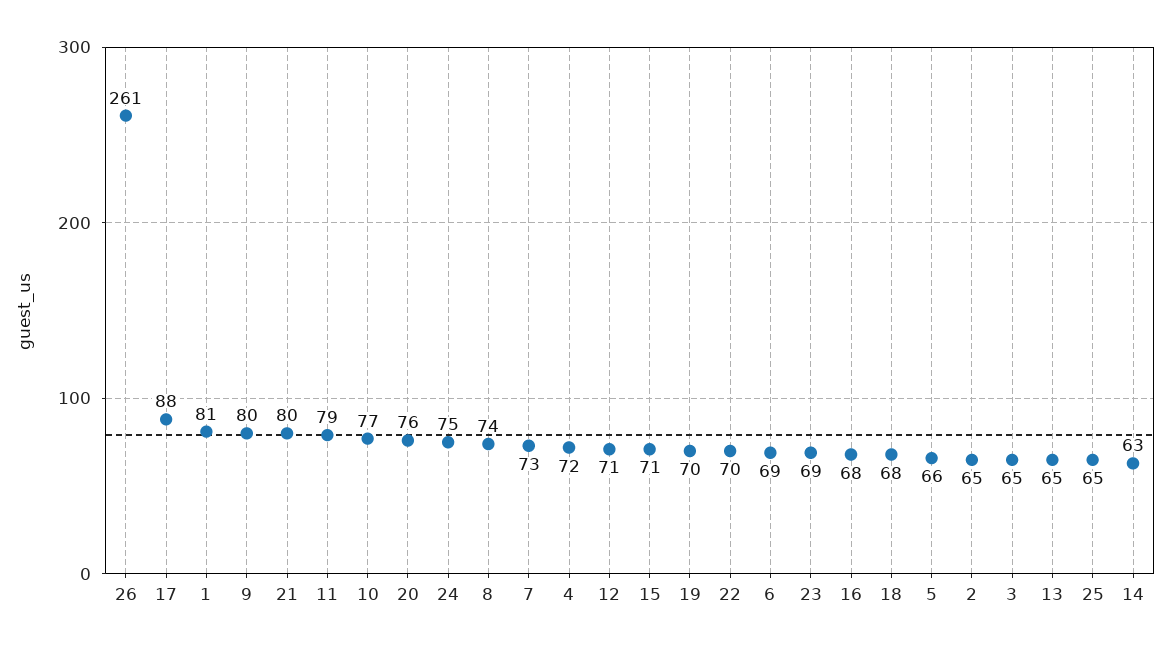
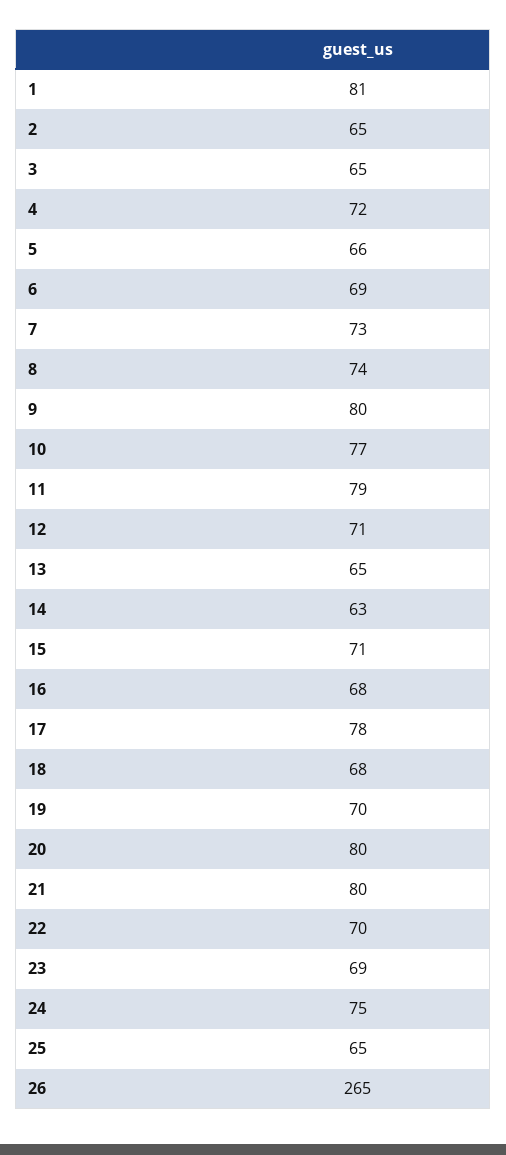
26: 261 -> 265
17: 88 -> 78
20: 76 -> 80

